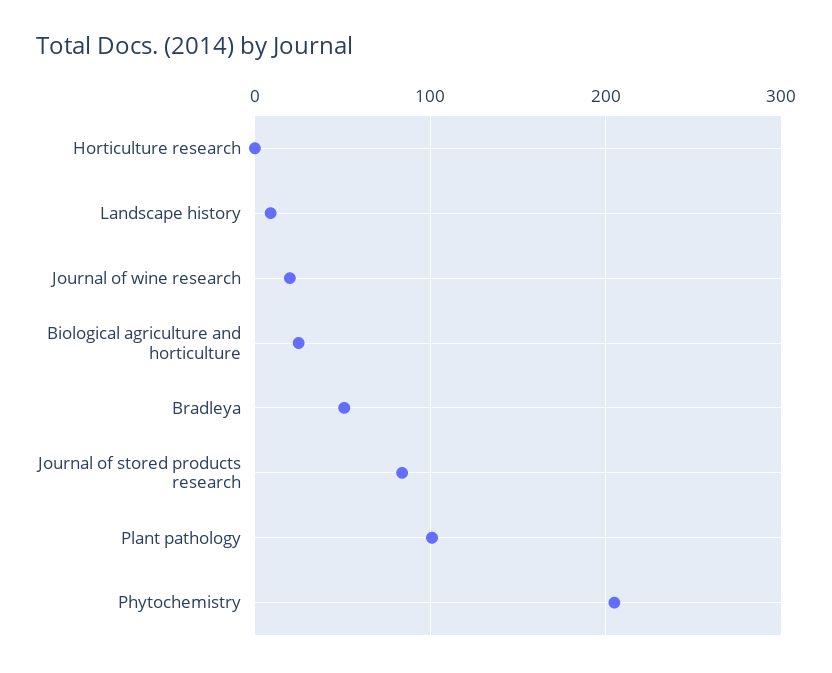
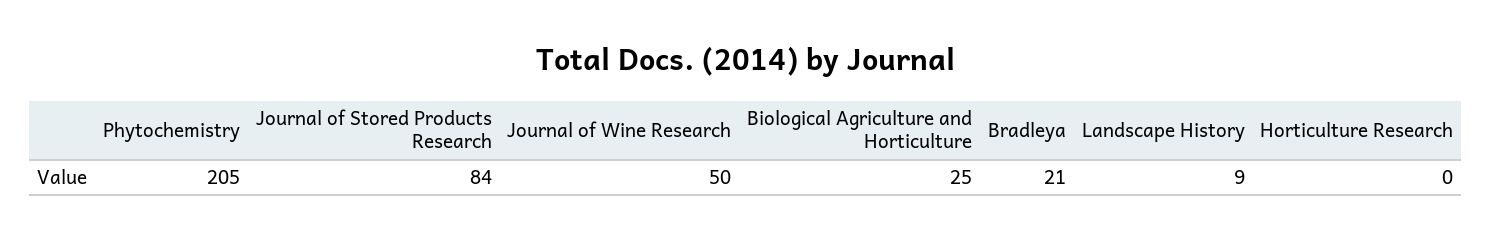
Journal of wine research: 20 -> 50
Bradleya: 50 -> 21
Plant pathology: 100 -> none

